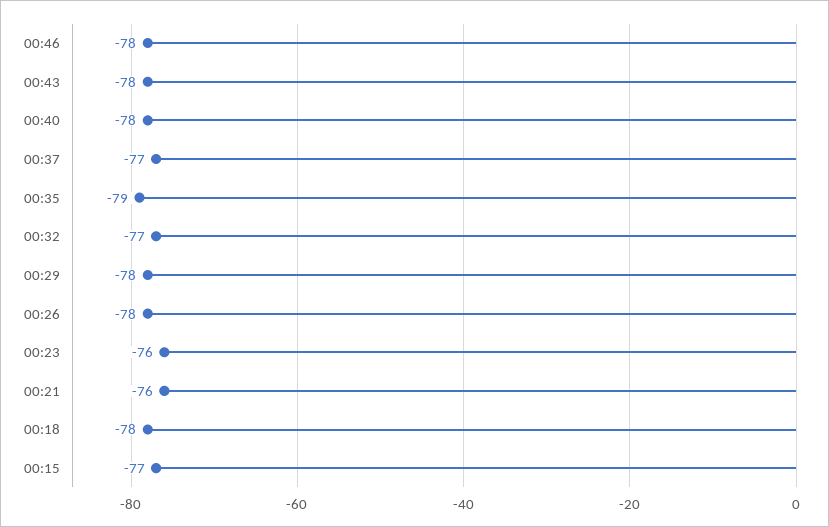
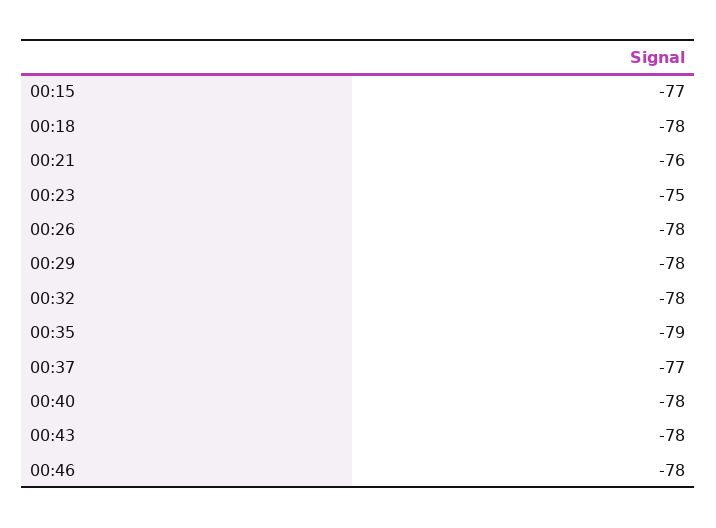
00:32: -77 -> -78
00:23: -76 -> -75

